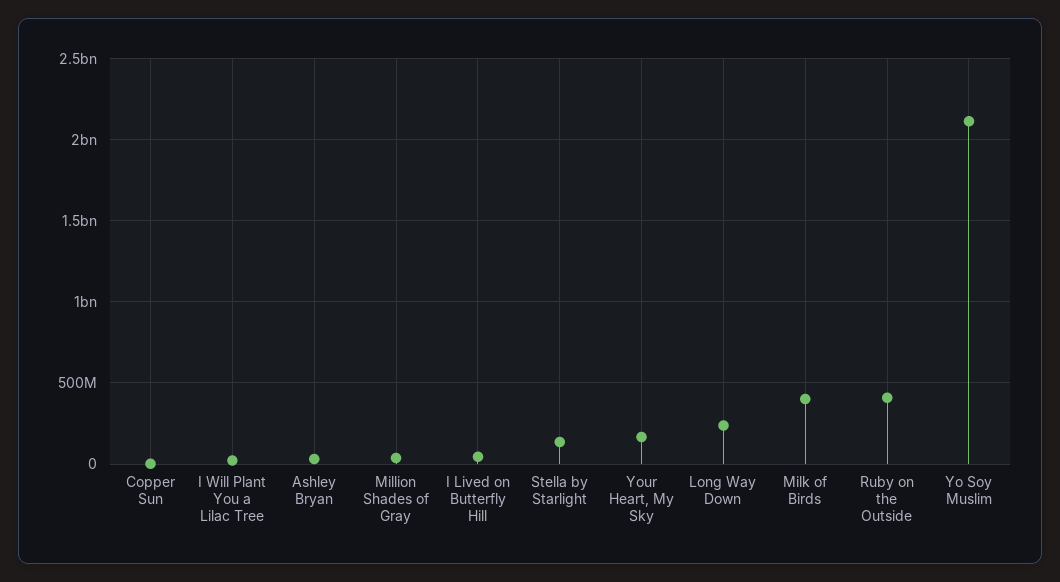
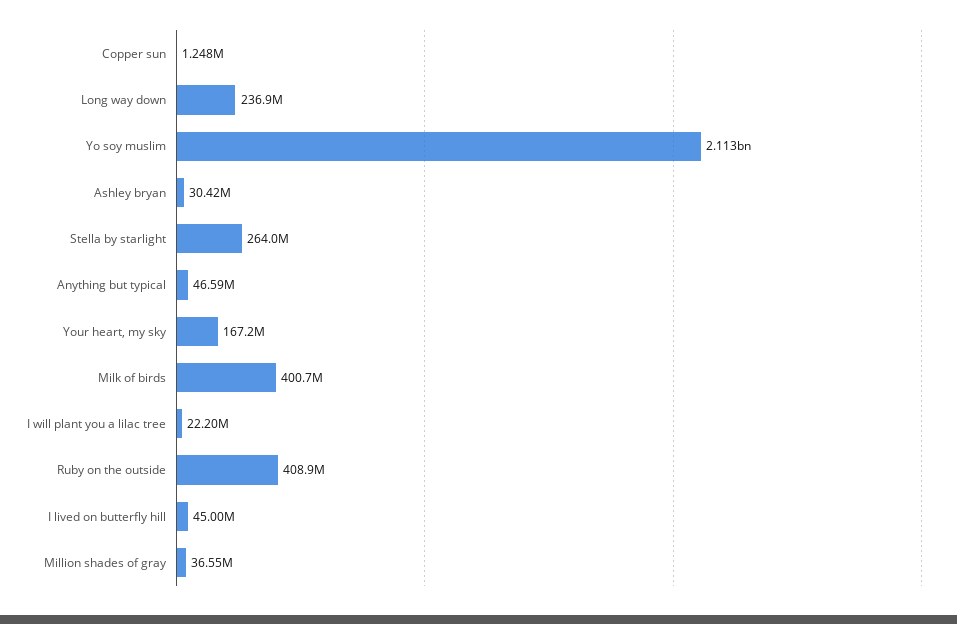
Stella by Starlight: 150000000 -> 264000000
Anything but typical: none -> 46590000

